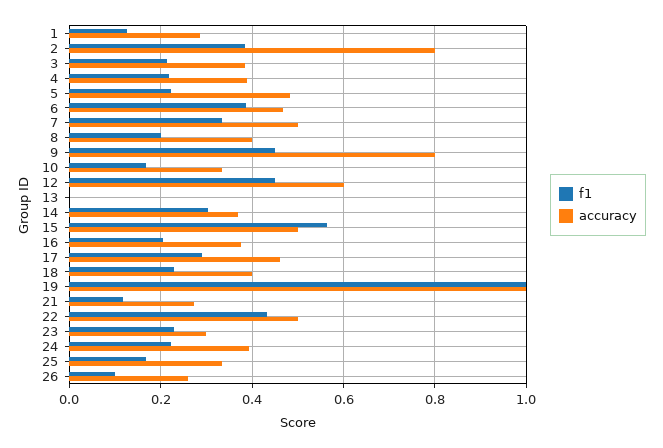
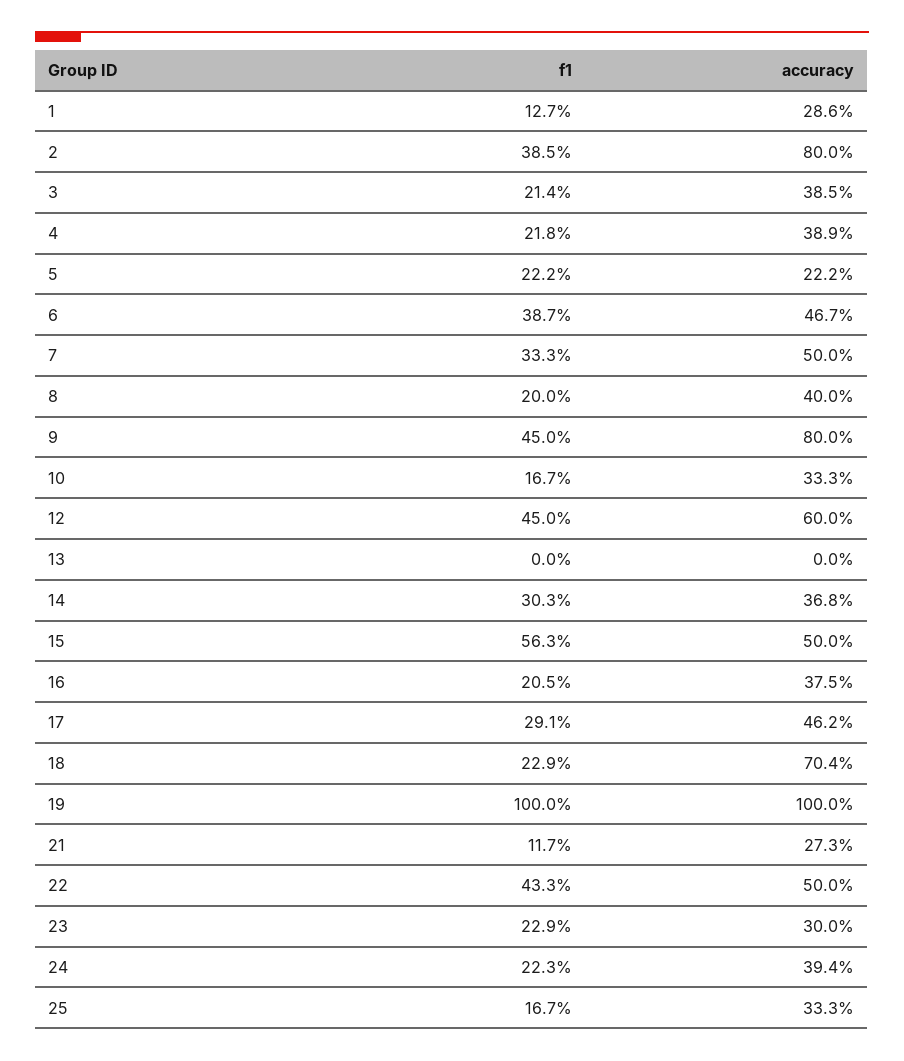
accuracy, 5: 0.48 -> 0.222
accuracy, 18: 0.4 -> 0.704
f1, 26: 0.1 -> none
accuracy, 26: 0.26 -> none

